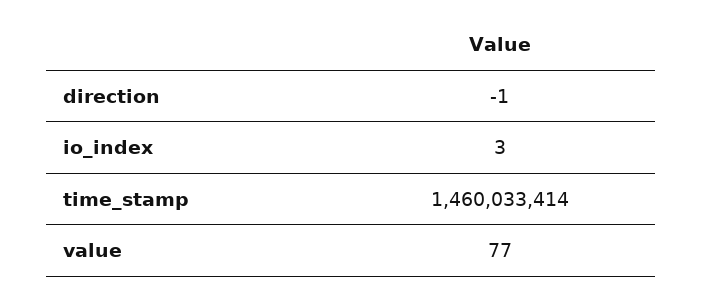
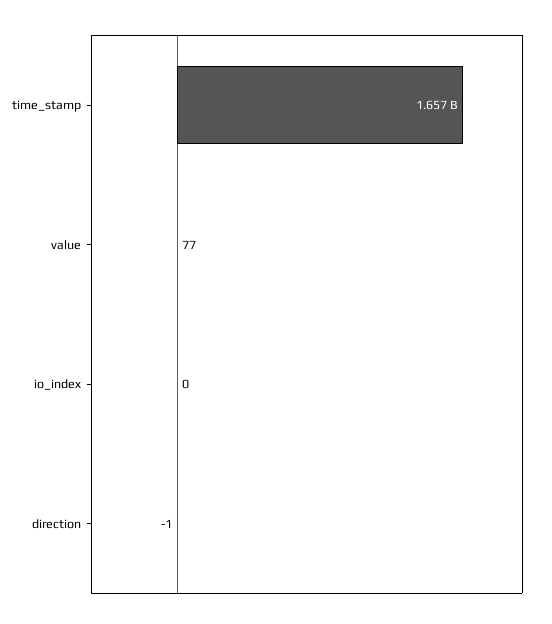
io_index: 3 -> 0
time_stamp: 1460033414 -> 1657000000

